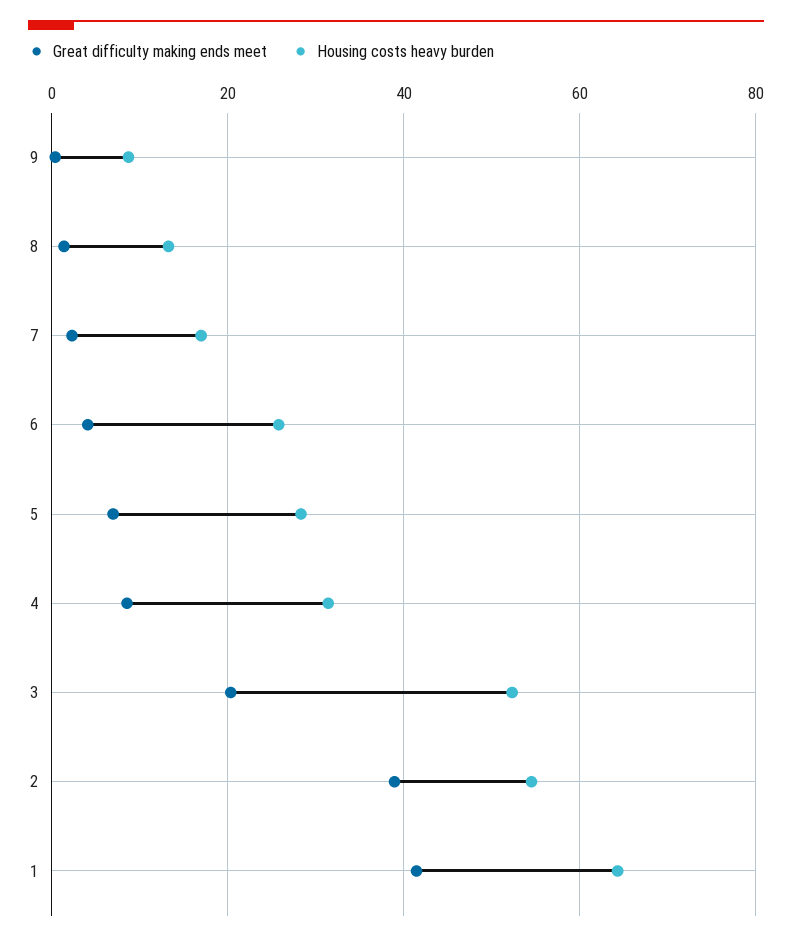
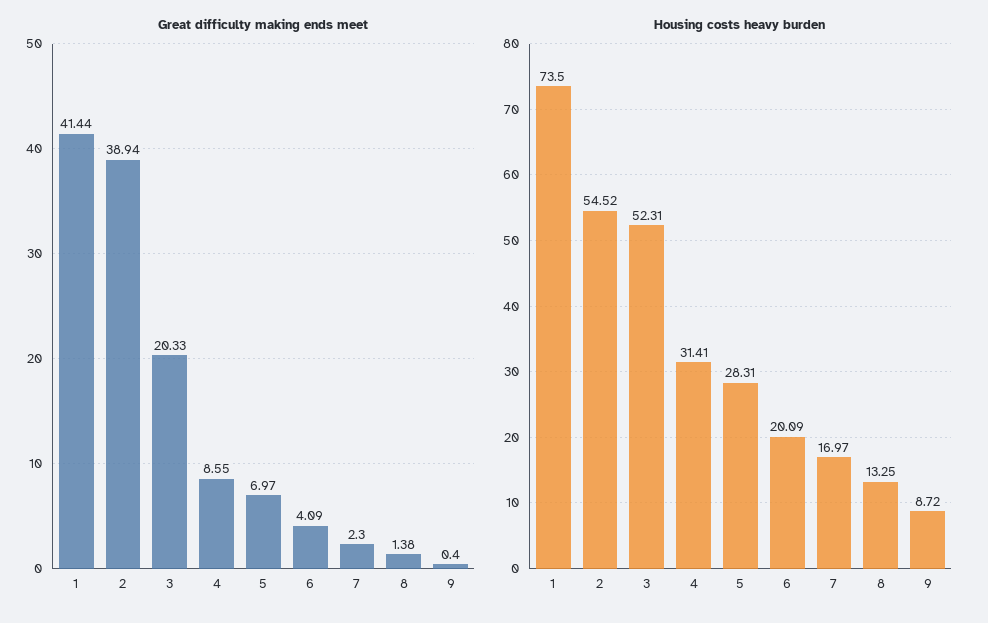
Housing costs heavy burden, 6: 26 -> 20.09
Housing costs heavy burden, 1: 64 -> 73.5

